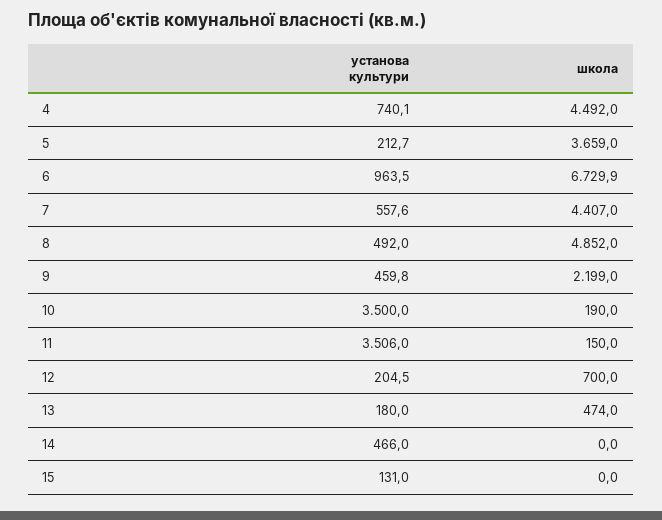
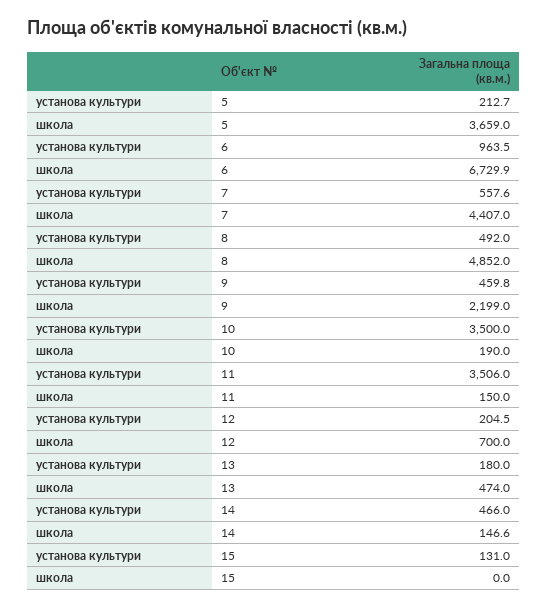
установа культури, 4: 740.1 -> none
школа, 4: 4492 -> none
школа, 14: 0 -> 146.6

